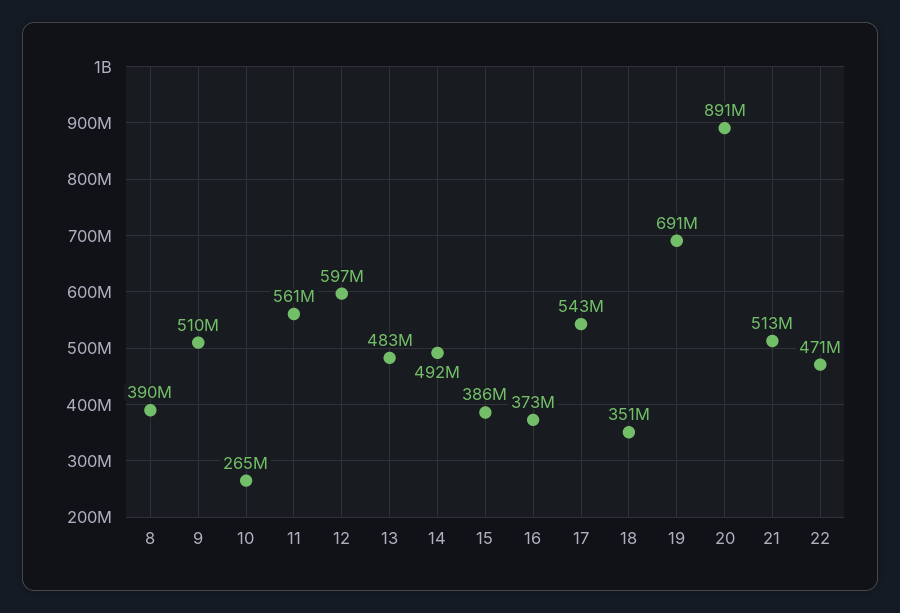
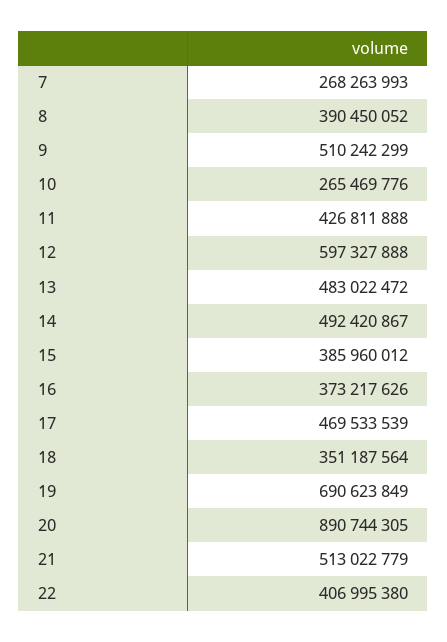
11: 561000000 -> 426811888
17: 543000000 -> 469533539
22: 471000000 -> 406995380
7: none -> 268263993

